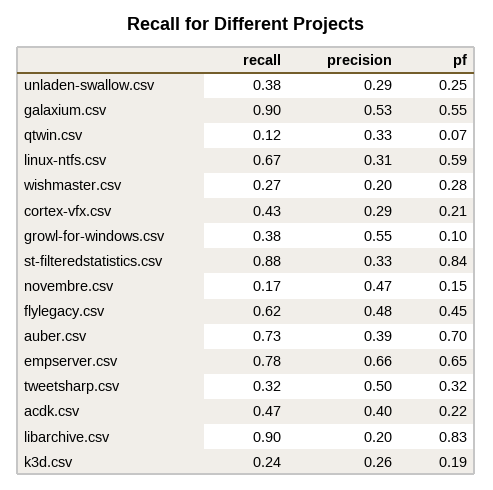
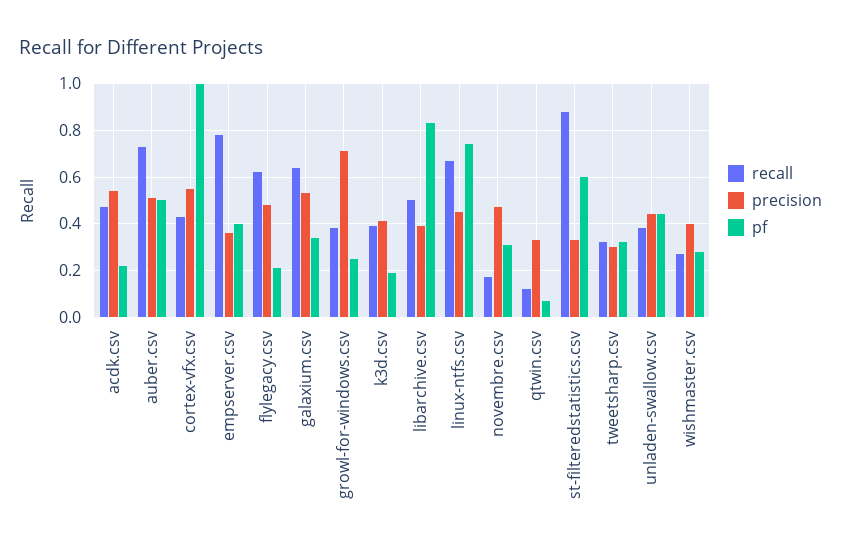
precision, unladen-swallow.csv: 0.29 -> 0.45
pf, unladen-swallow.csv: 0.25 -> 0.45
recall, galaxium.csv: 0.9 -> 0.65
pf, galaxium.csv: 0.55 -> 0.35
precision, linux-ntfs.csv: 0.31 -> 0.45
pf, linux-ntfs.csv: 0.59 -> 0.75
precision, wishmaster.csv: 0.2 -> 0.4
precision, cortex-vfx.csv: 0.29 -> 0.55
pf, cortex-vfx.csv: 0.21 -> 1
precision, growl-for-windows.csv: 0.55 -> 0.7
pf, growl-for-windows.csv: 0.1 -> 0.25
pf, st-filteredstatistics.csv: 0.84 -> 0.6
pf, novembre.csv: 0.15 -> 0.3
pf, flylegacy.csv: 0.45 -> 0.2
precision, auber.csv: 0.39 -> 0.5
pf, auber.csv: 0.7 -> 0.5
precision, empserver.csv: 0.66 -> 0.35
pf, empserver.csv: 0.65 -> 0.4
precision, tweetsharp.csv: 0.5 -> 0.3
precision, acdk.csv: 0.4 -> 0.55
recall, libarchive.csv: 0.9 -> 0.5
precision, libarchive.csv: 0.2 -> 0.4
recall, k3d.csv: 0.24 -> 0.4
precision, k3d.csv: 0.26 -> 0.4

